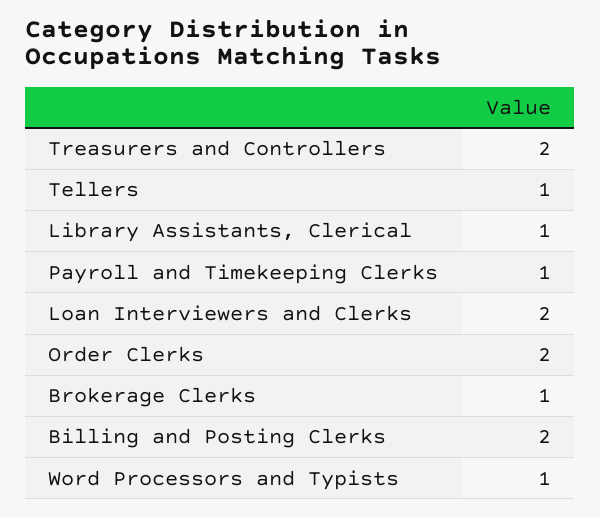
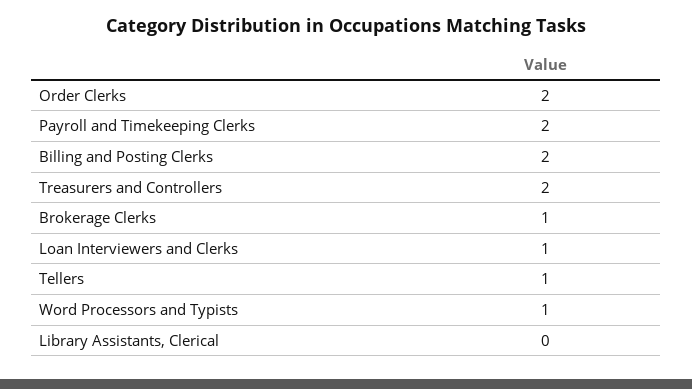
Library Assistants, Clerical: 1 -> 0
Payroll and Timekeeping Clerks: 1 -> 2
Loan Interviewers and Clerks: 2 -> 1

